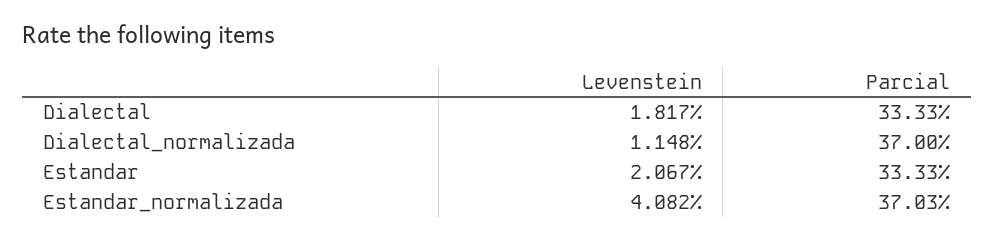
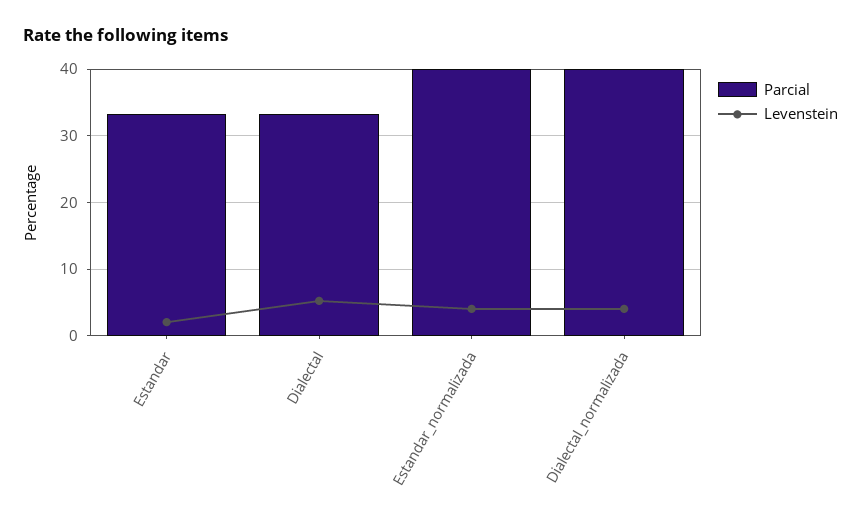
Levenstein, Dialectal: 1.817 -> 5
Levenstein, Dialectal_normalizada: 1.148 -> 4
Parcial, Dialectal_normalizada: 37 -> 40
Parcial, Estandar_normalizada: 37.03 -> 40

